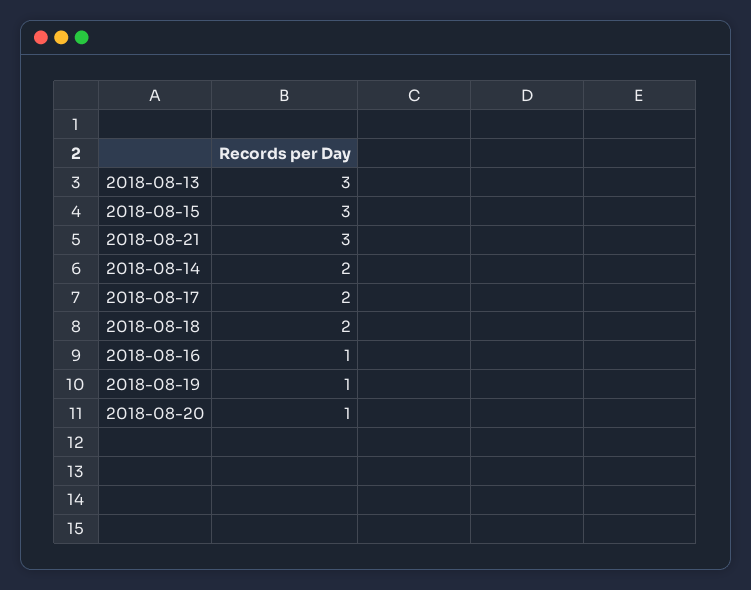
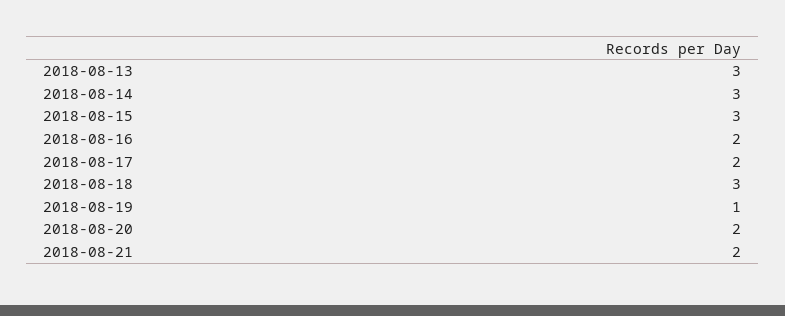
2018-08-21: 3 -> 2
2018-08-14: 2 -> 3
2018-08-18: 2 -> 3
2018-08-16: 1 -> 2
2018-08-20: 1 -> 2

